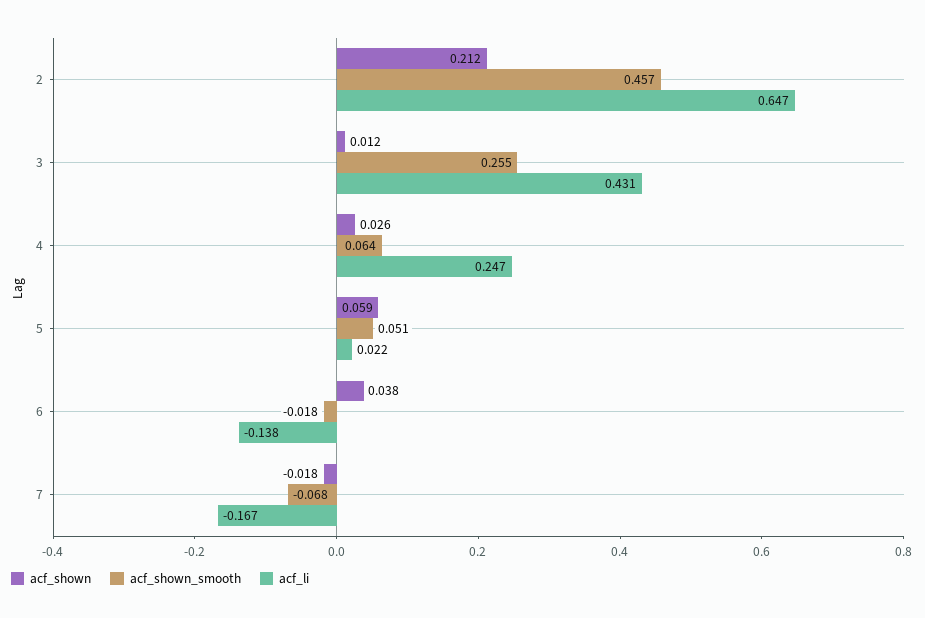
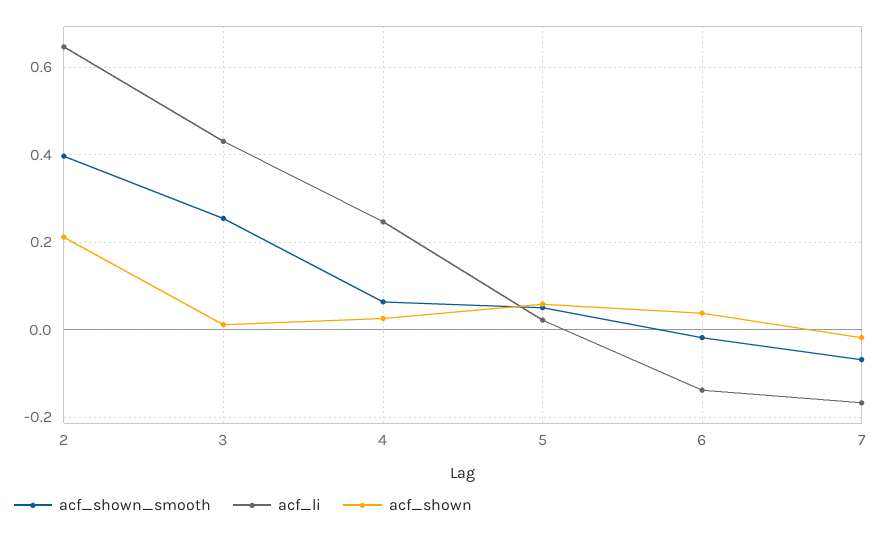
acf_shown_smooth, 2: 0.457 -> 0.4

